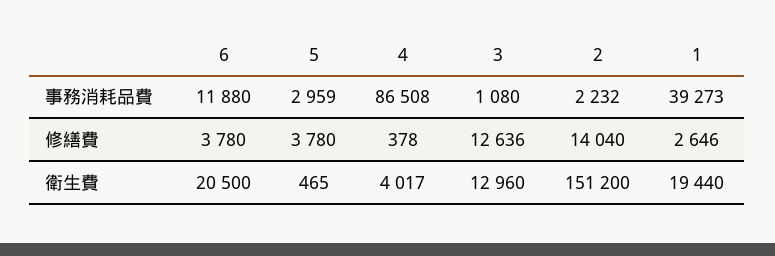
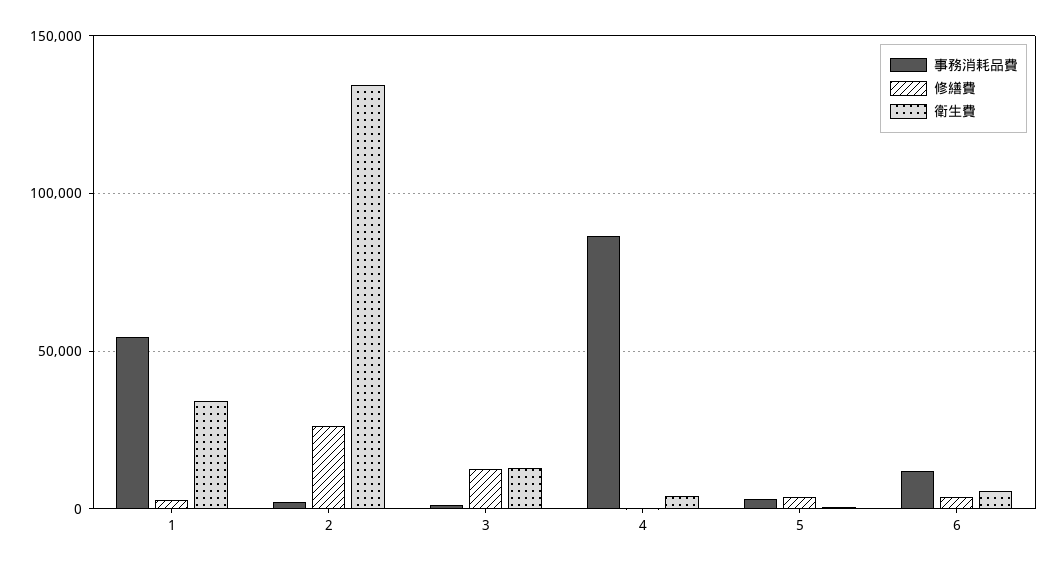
事務消耗品費, 1: 39273 -> 55000
修繕費, 2: 14040 -> 25000
衛生費, 6: 20500 -> 5000
衛生費, 2: 151200 -> 135000
衛生費, 1: 19440 -> 35000

